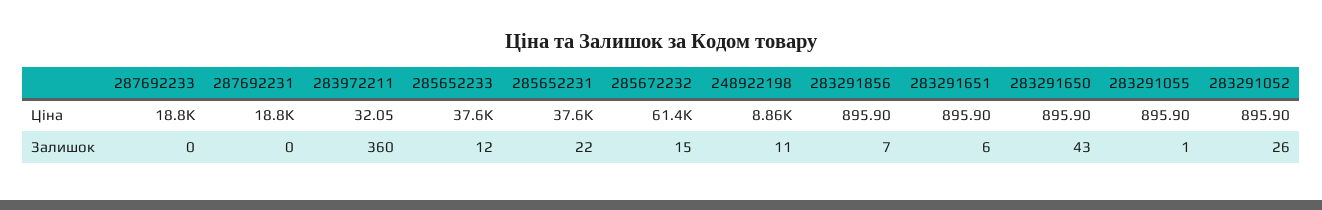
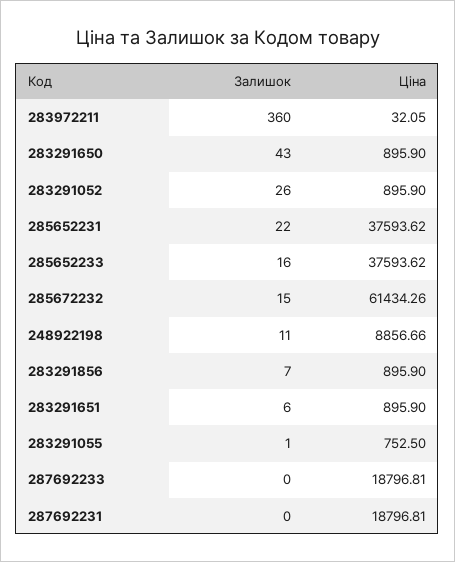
283291055, Ціна: 895.9 -> 752.5
285652233, Залишок: 12 -> 16

